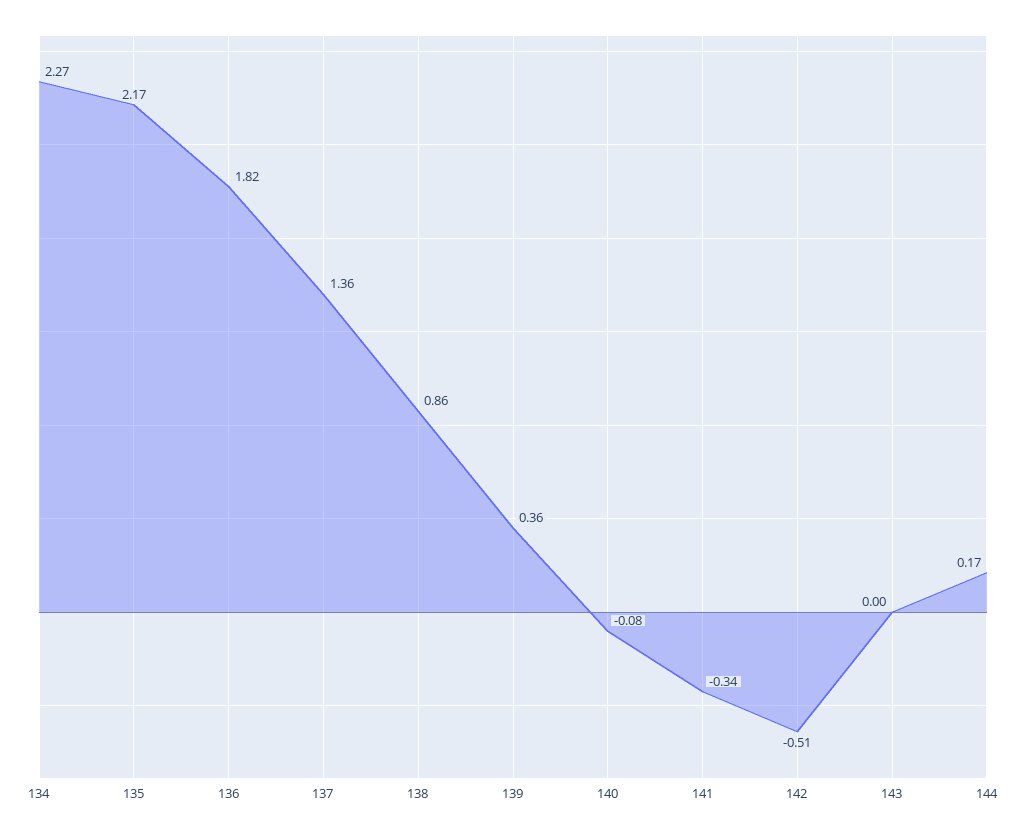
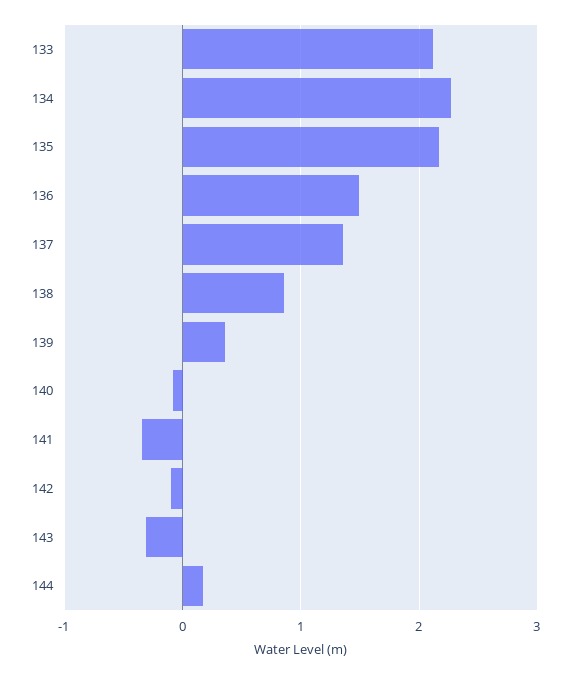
136: 1.82 -> 1.5
142: -0.51 -> -0.1
143: 0 -> -0.3
133: none -> 2.1

